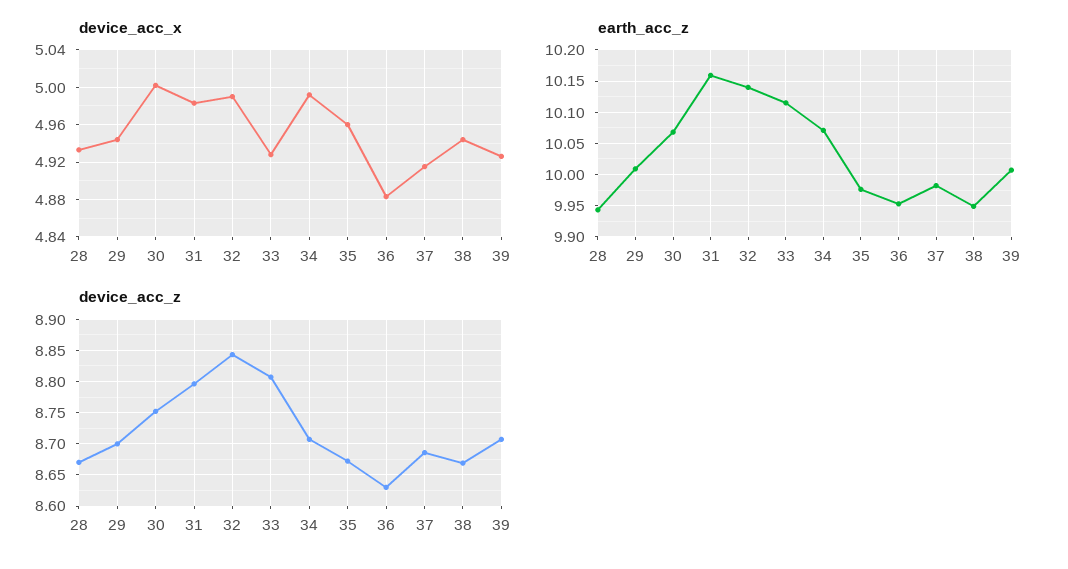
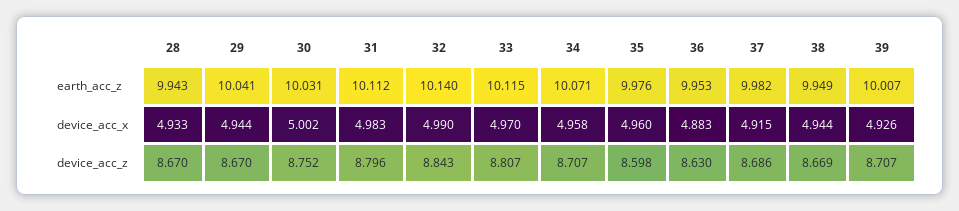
device_acc_x, 33: 4.93 -> 4.97
device_acc_x, 34: 4.99 -> 4.958
earth_acc_z, 29: 10.01 -> 10.041
earth_acc_z, 30: 10.07 -> 10.031
earth_acc_z, 31: 10.16 -> 10.112
device_acc_z, 29: 8.7 -> 8.67
device_acc_z, 35: 8.67 -> 8.598

